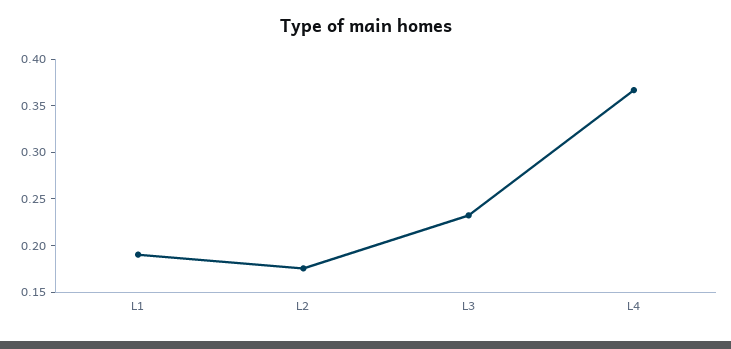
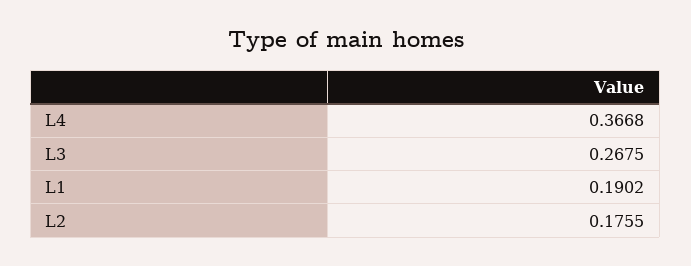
L3: 0.23 -> 0.2675

